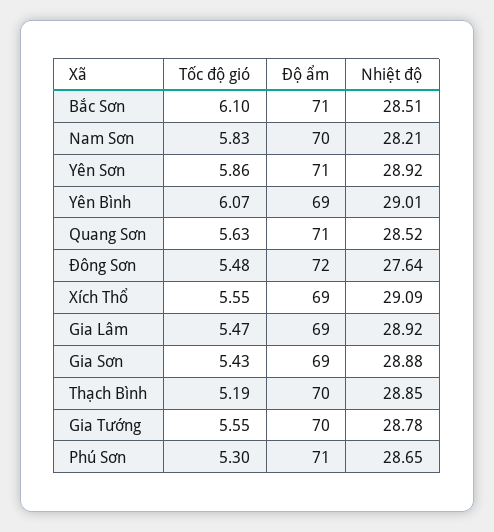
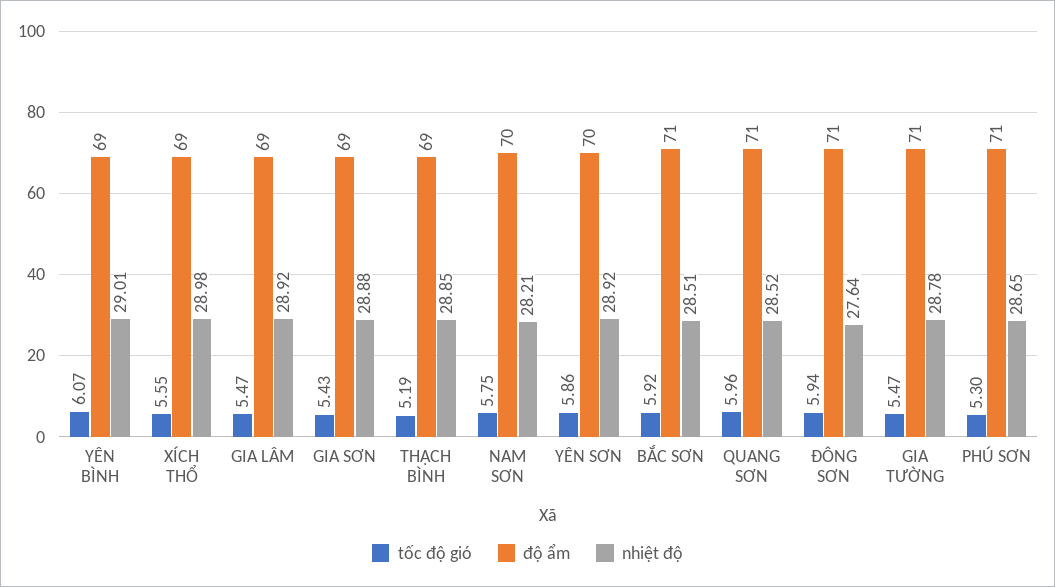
Tốc độ gió, Bắc Sơn: 6.1 -> 5.92
Tốc độ gió, Nam Sơn: 5.83 -> 5.75
Độ ẩm, Yên Sơn: 71 -> 70
Tốc độ gió, Quang Sơn: 5.63 -> 5.96
Tốc độ gió, Đông Sơn: 5.48 -> 5.94
Độ ẩm, Đông Sơn: 72 -> 71
Nhiệt độ, Xích Thổ: 29.09 -> 28.98
Độ ẩm, Thạch Bình: 70 -> 69
Tốc độ gió, Gia Tường: 5.55 -> 5.47
Độ ẩm, Gia Tường: 70 -> 71

